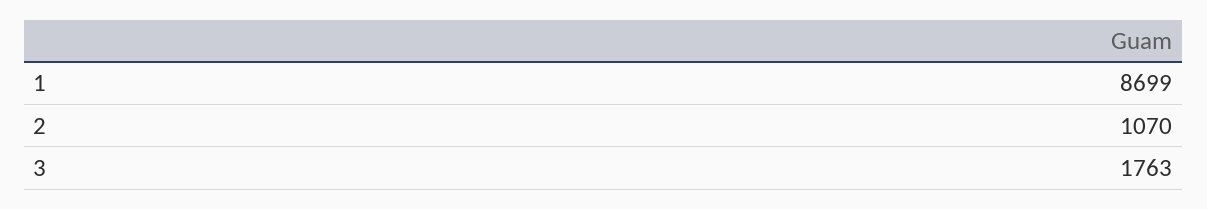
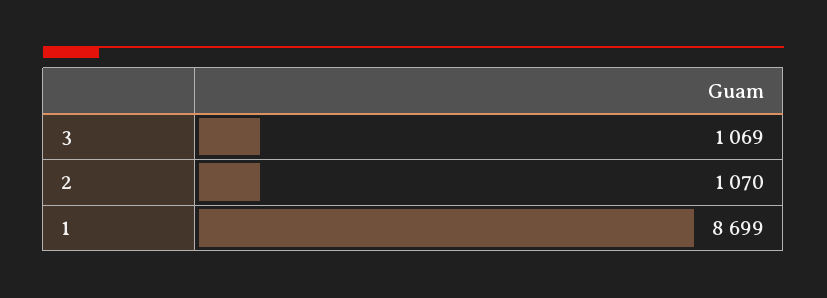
3: 1763 -> 1069

